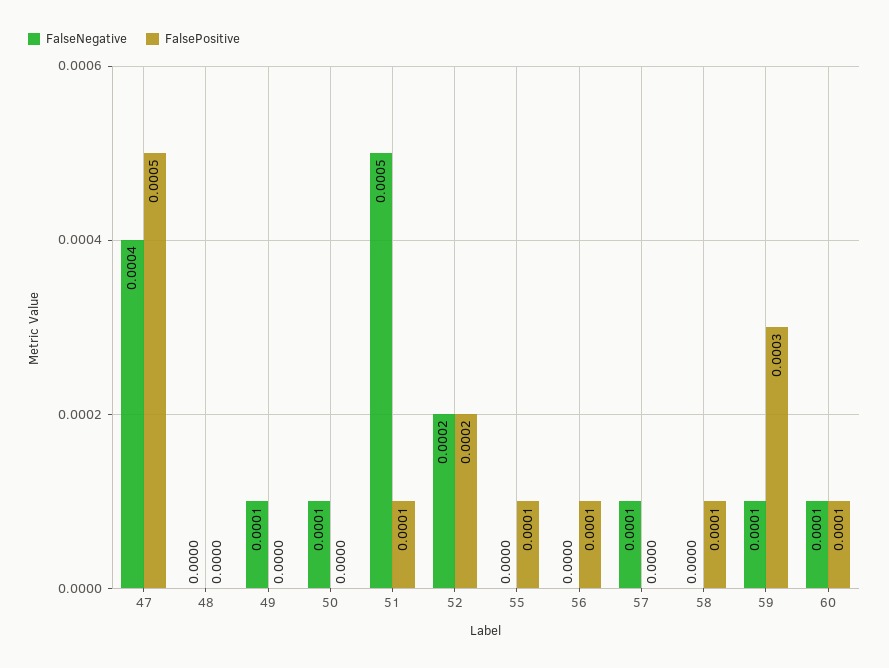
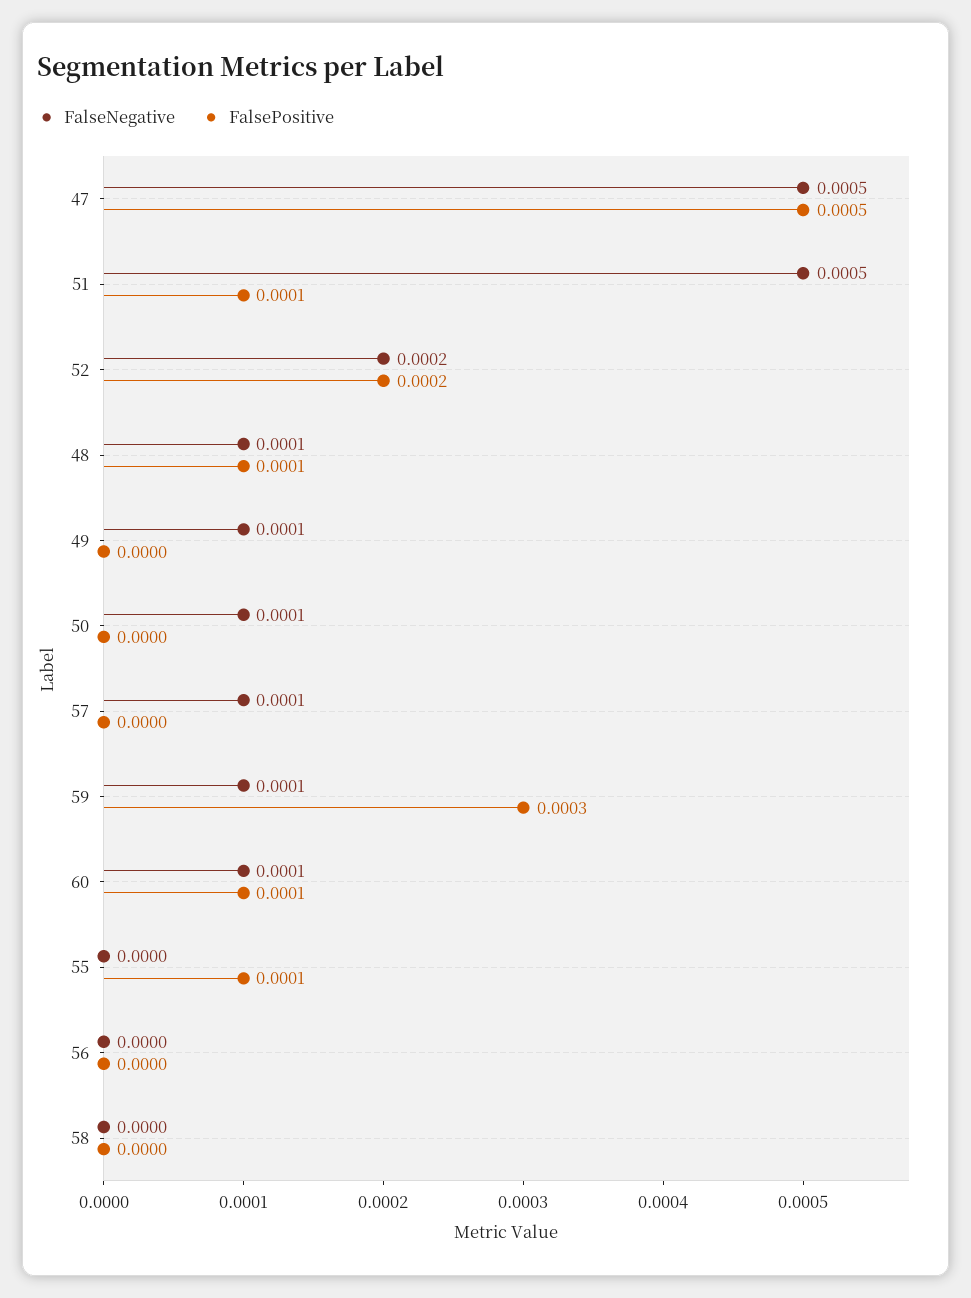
FalseNegative, 47: 0.0004 -> 0.0005
FalseNegative, 48: 0 -> 0.0001
FalsePositive, 48: 0 -> 0.0001
FalsePositive, 56: 0.0001 -> 0
FalsePositive, 58: 0.0001 -> 0

